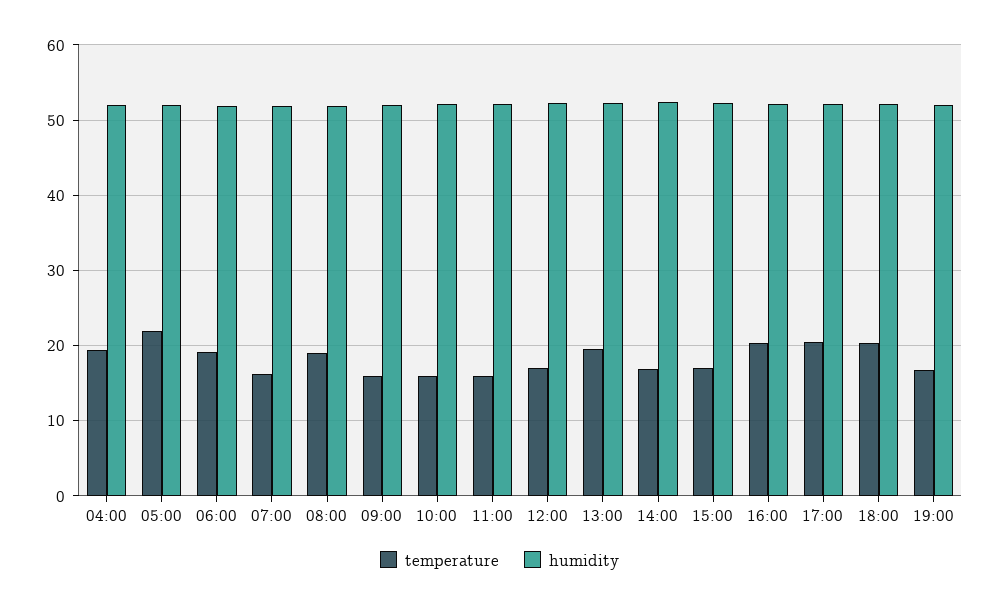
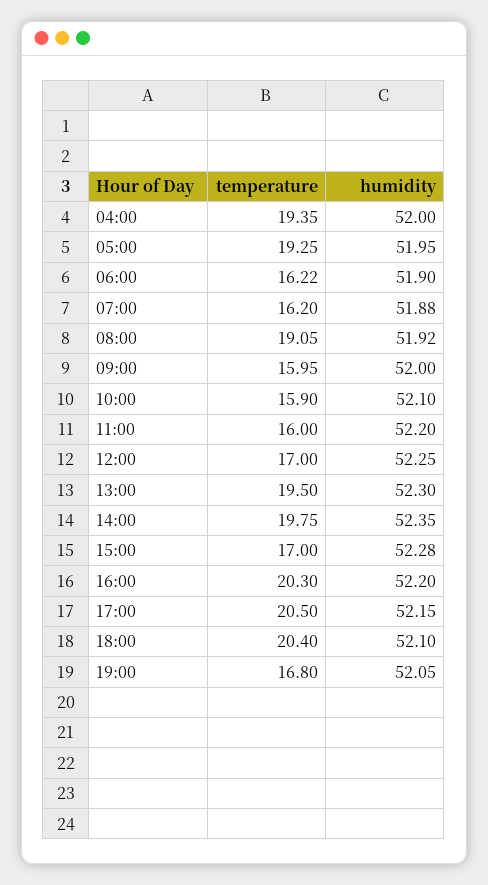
temperature, 05:00: 22 -> 19.25
temperature, 06:00: 19 -> 16.22
temperature, 14:00: 17 -> 19.75

